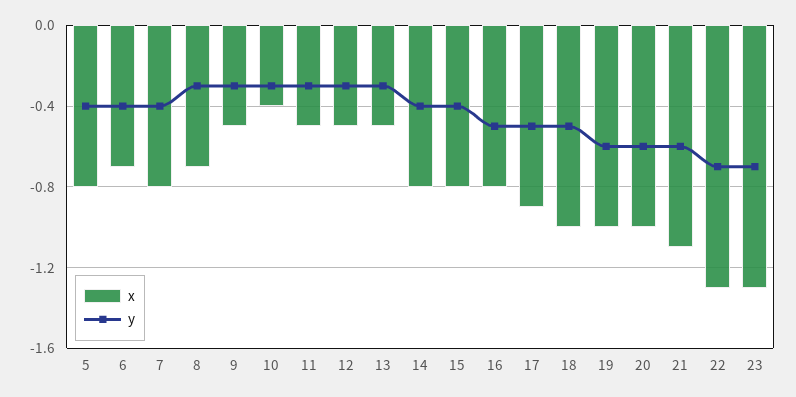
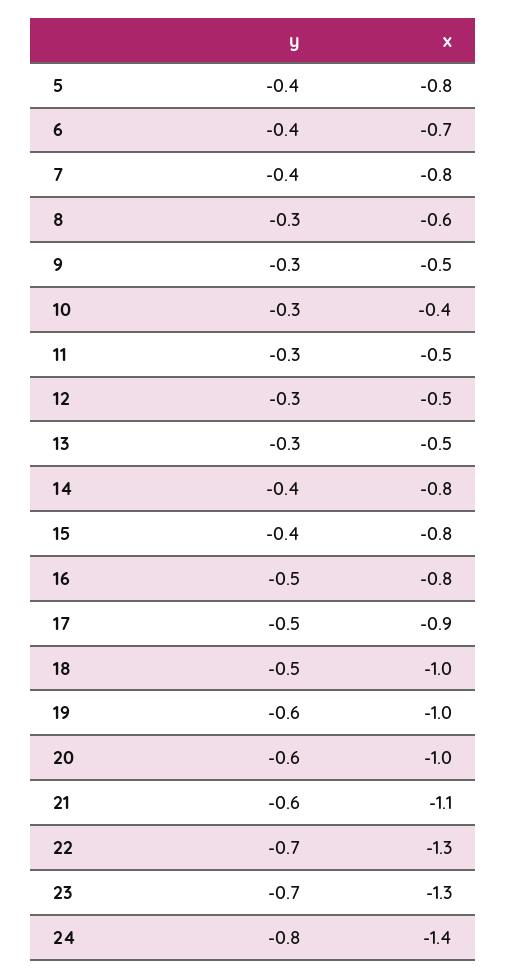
x, 8: -0.7 -> -0.6
y, 24: none -> -0.8
x, 24: none -> -1.4

